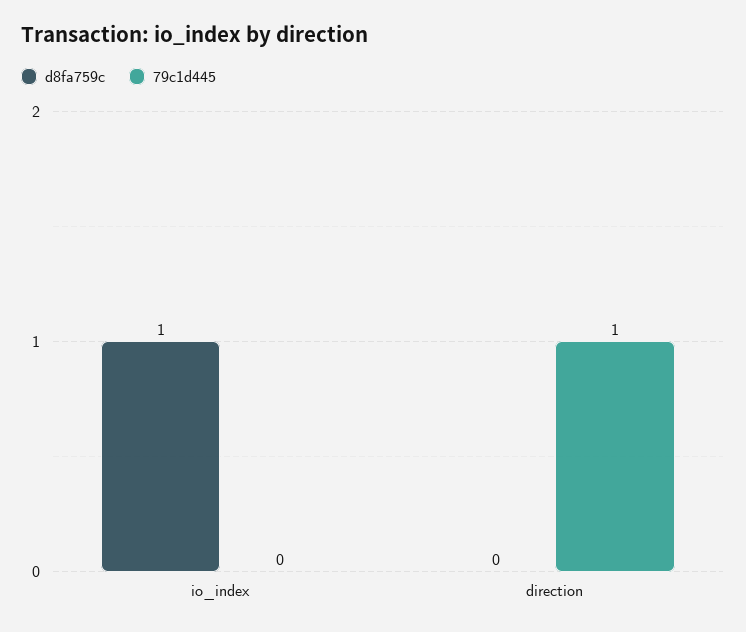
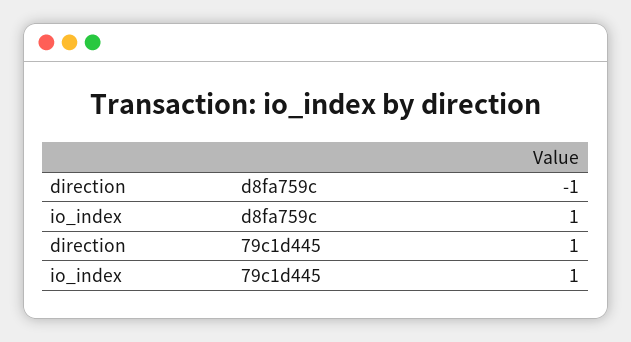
79c1d445, io_index: 0 -> 1
d8fa759c, direction: 0 -> -1

